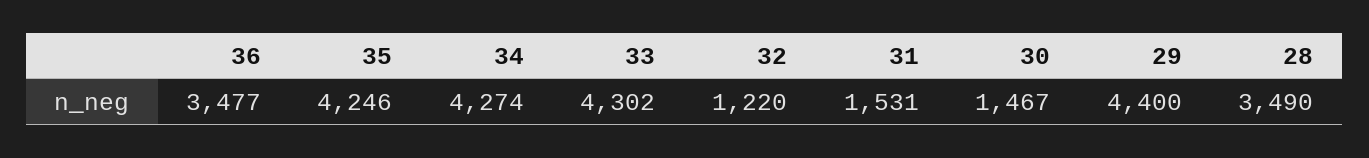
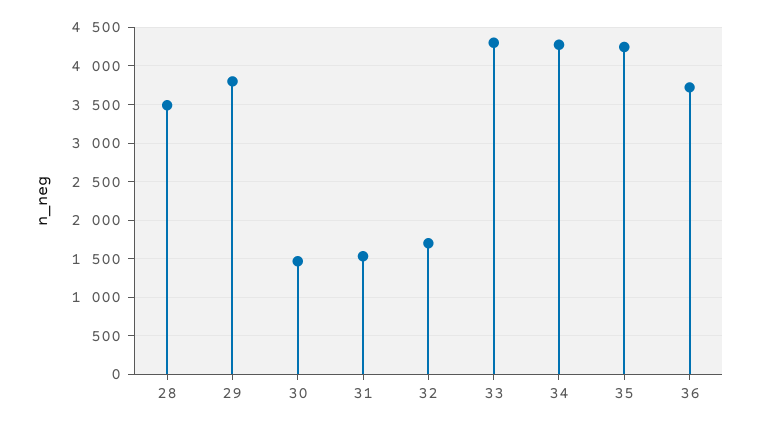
36: 3477 -> 3700
32: 1220 -> 1700
29: 4400 -> 3800

